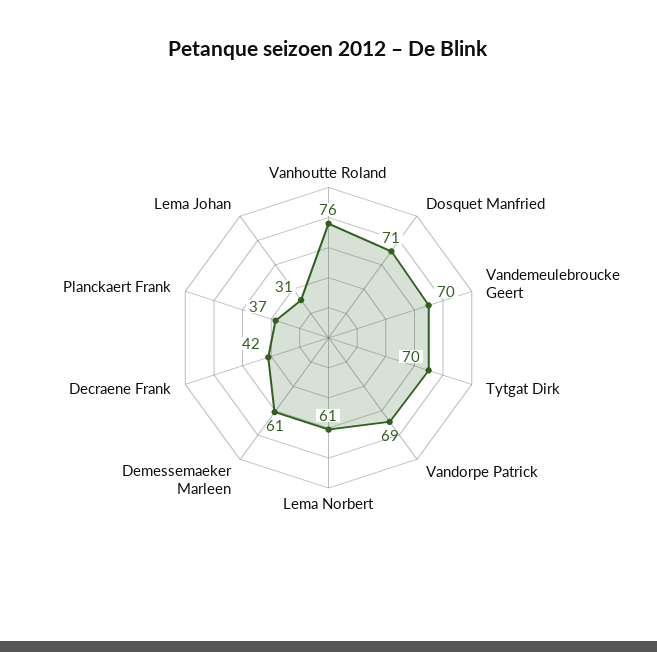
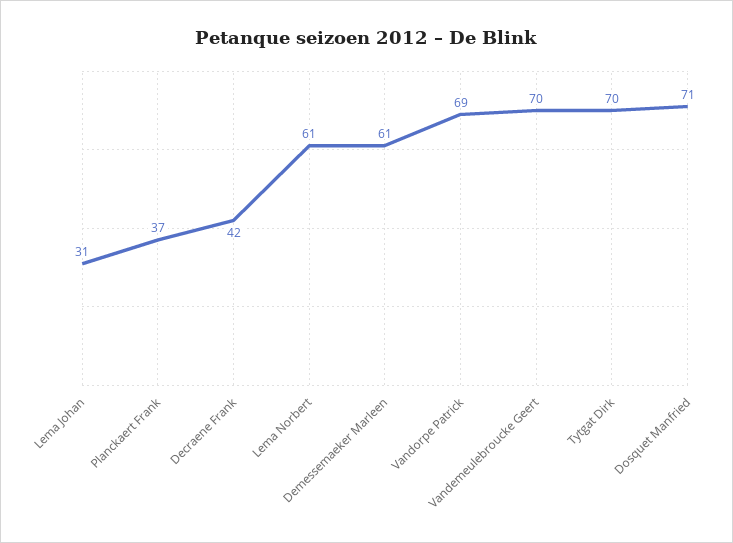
Vanhoutte Roland: 76 -> none

